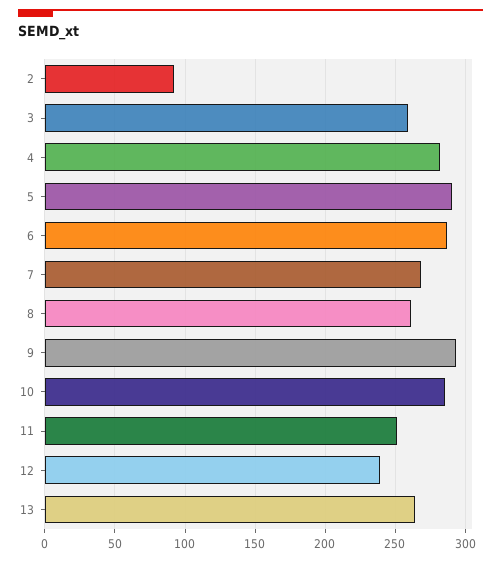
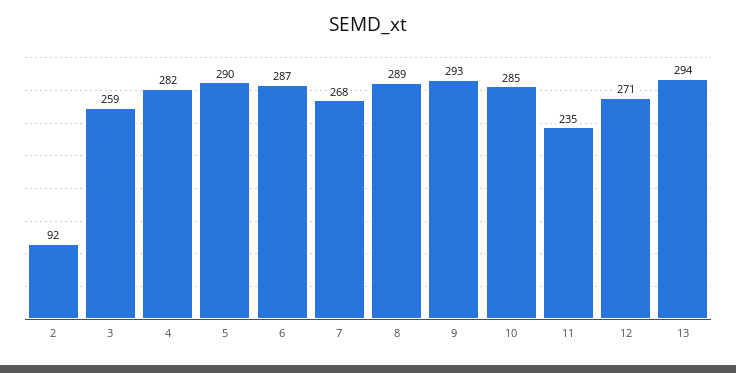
8: 260 -> 289
11: 250 -> 235
12: 240 -> 271
13: 265 -> 294

